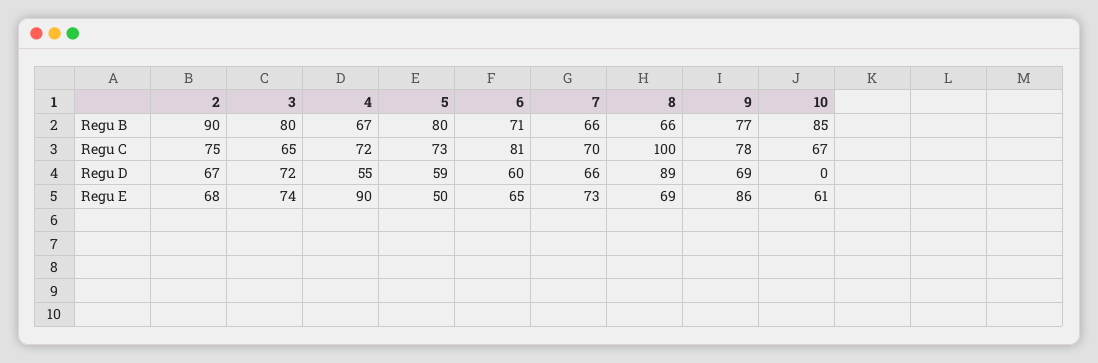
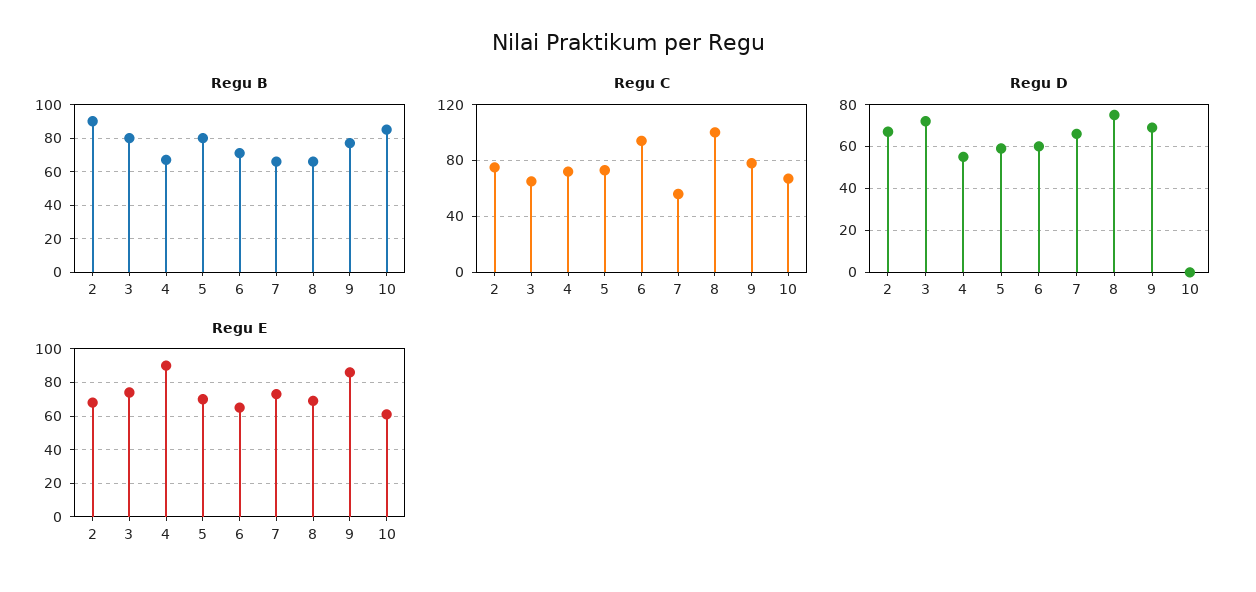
Regu C, 6: 81 -> 95
Regu C, 7: 70 -> 55
Regu D, 8: 89 -> 75
Regu E, 5: 50 -> 70

